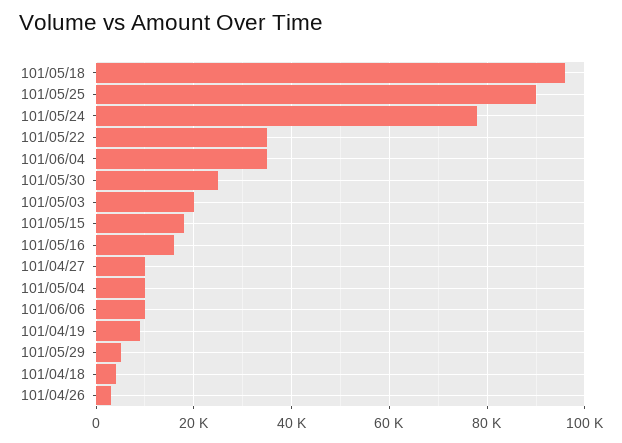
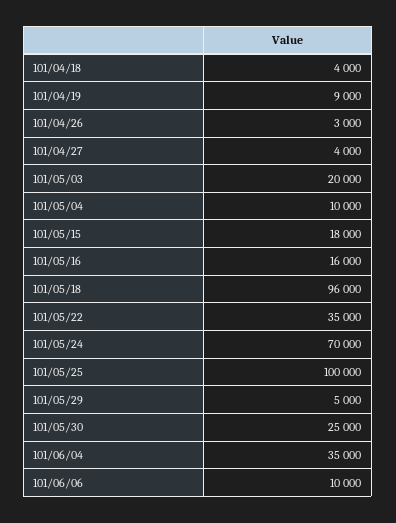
101/05/25: 90000 -> 100000
101/05/24: 78000 -> 70000
101/04/27: 10000 -> 4000

